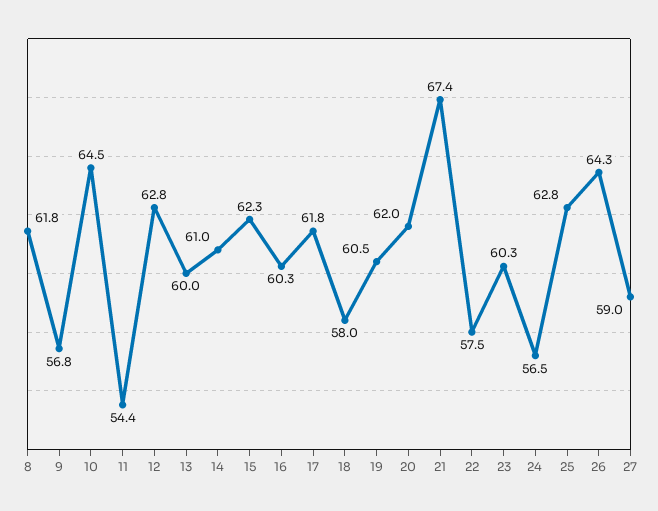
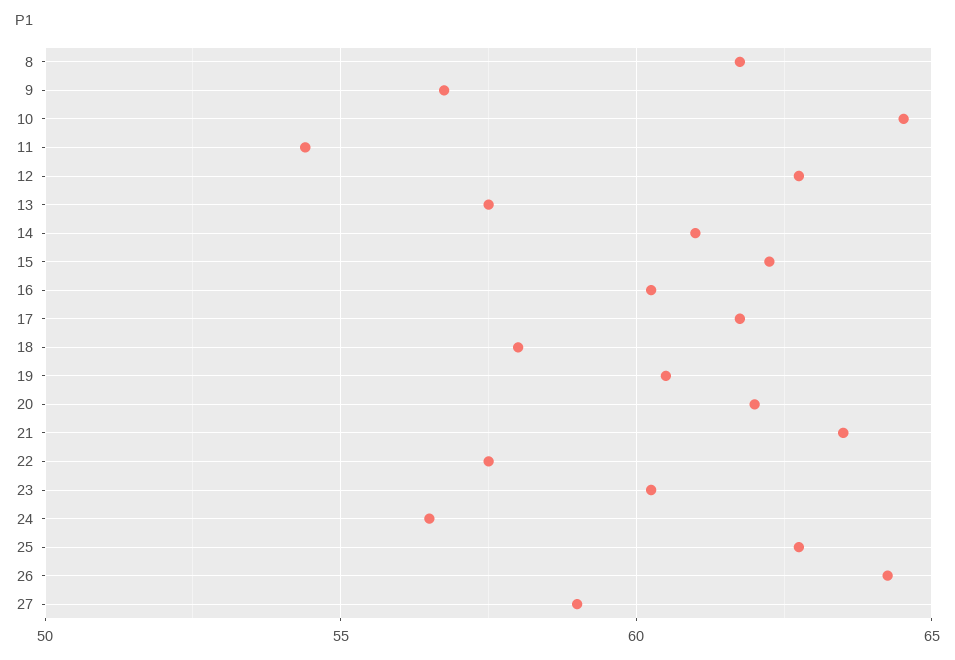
13: 60 -> 57.5
21: 67.4 -> 63.5

